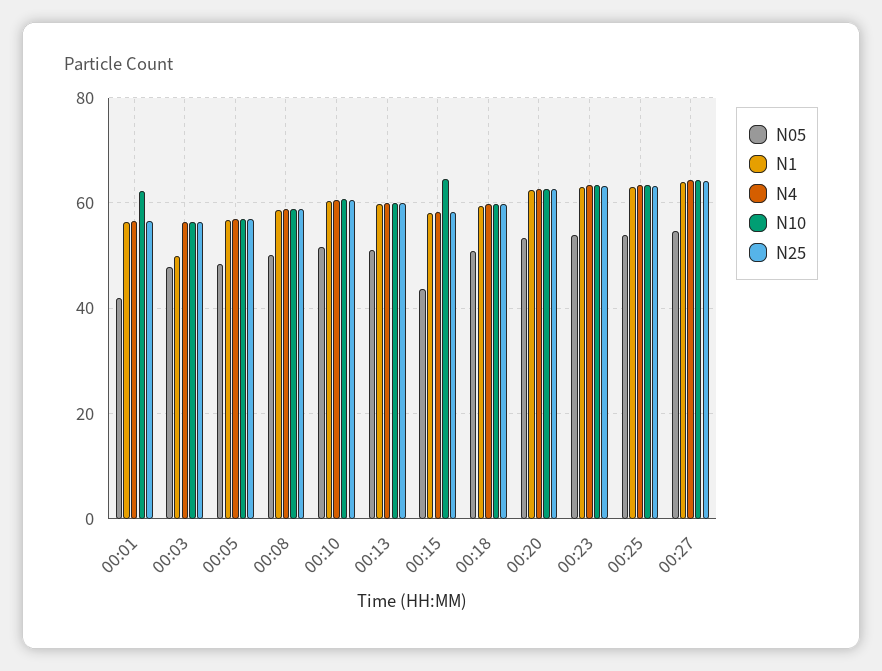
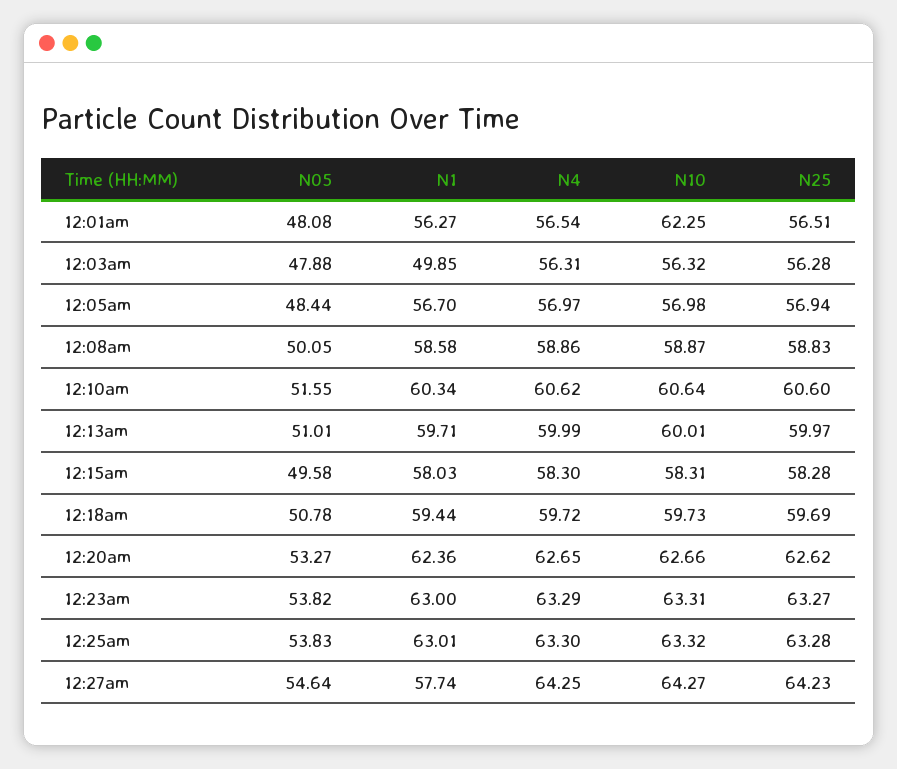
N05, 00:01: 42 -> 48.08
N05, 00:15: 44 -> 49.58
N10, 00:15: 64 -> 58.31
N1, 00:27: 64 -> 57.74

